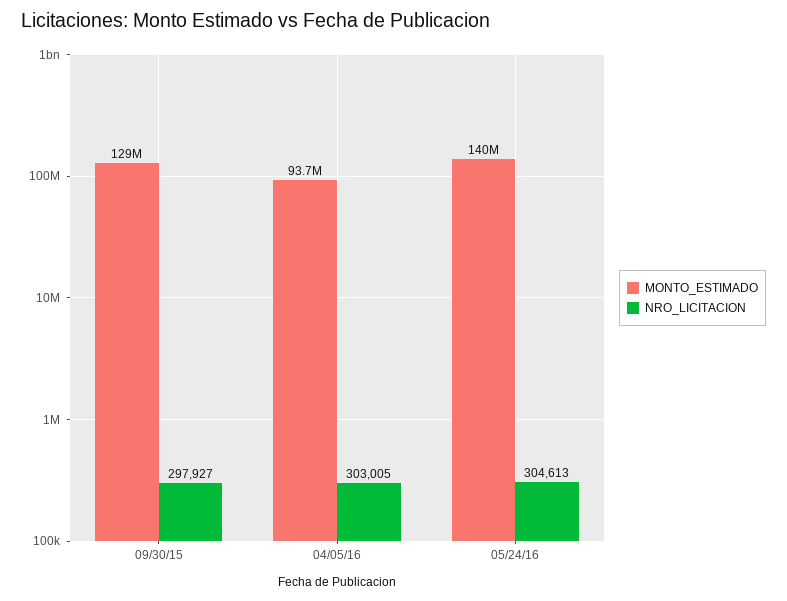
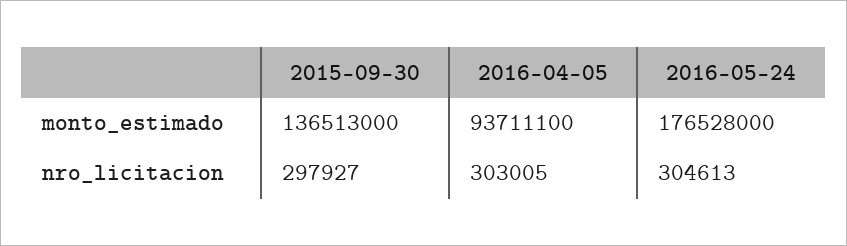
MONTO_ESTIMADO, 09/30/15: 129000000 -> 136513000
MONTO_ESTIMADO, 05/24/16: 140000000 -> 176528000

